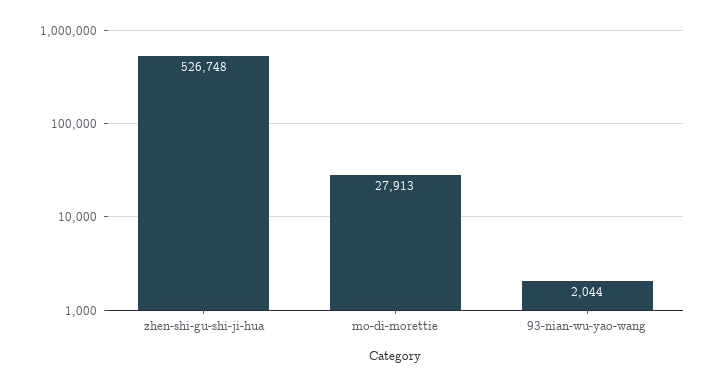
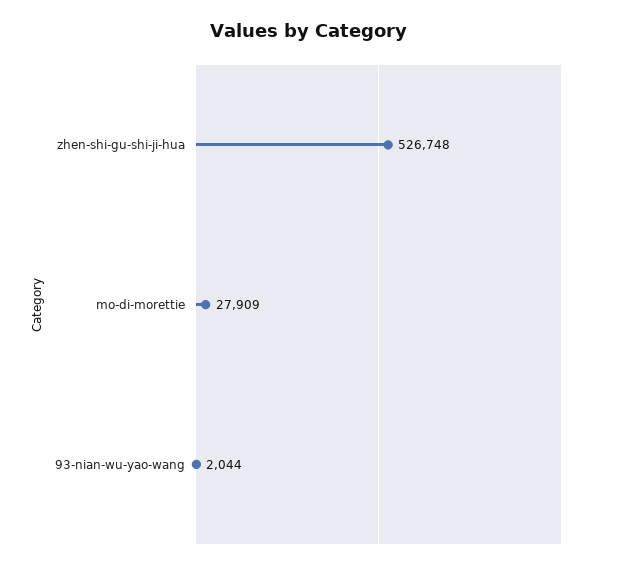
mo-di-morettie: 27913 -> 27909

